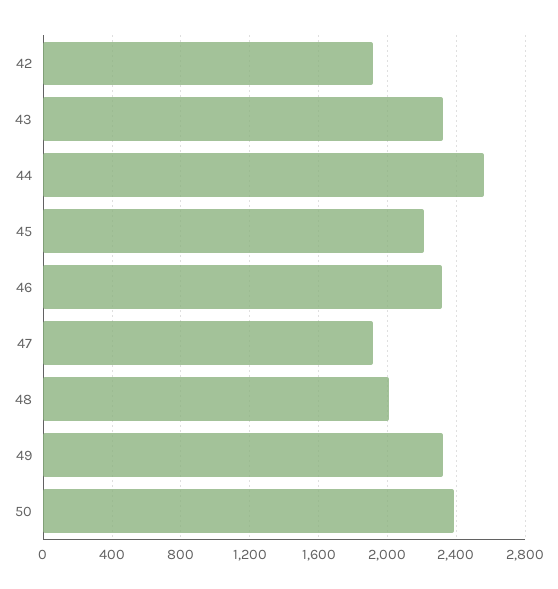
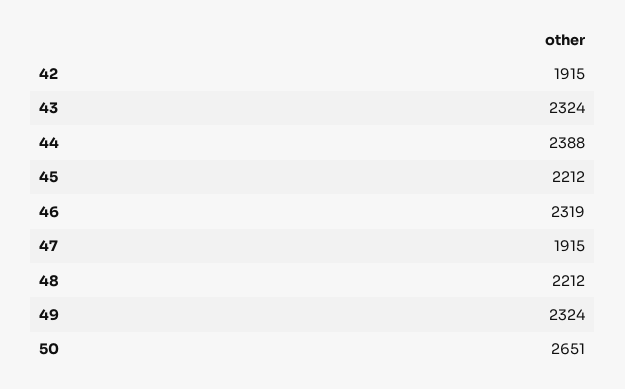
44: 2550 -> 2388
48: 2000 -> 2212
50: 2400 -> 2651

